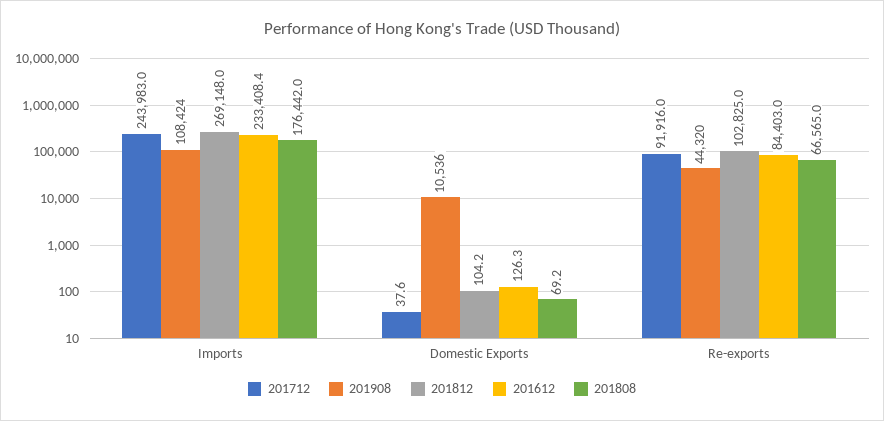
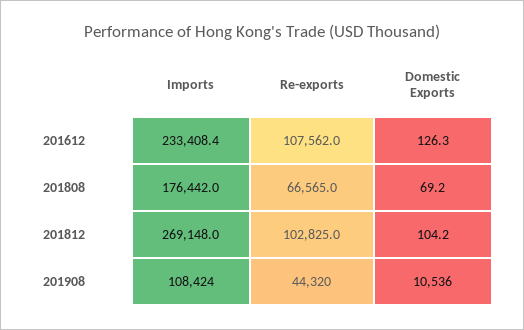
201712, Imports: 243983 -> none
201712, Domestic Exports: 37.6 -> none
201712, Re-exports: 91916 -> none
201612, Re-exports: 84403 -> 107562

